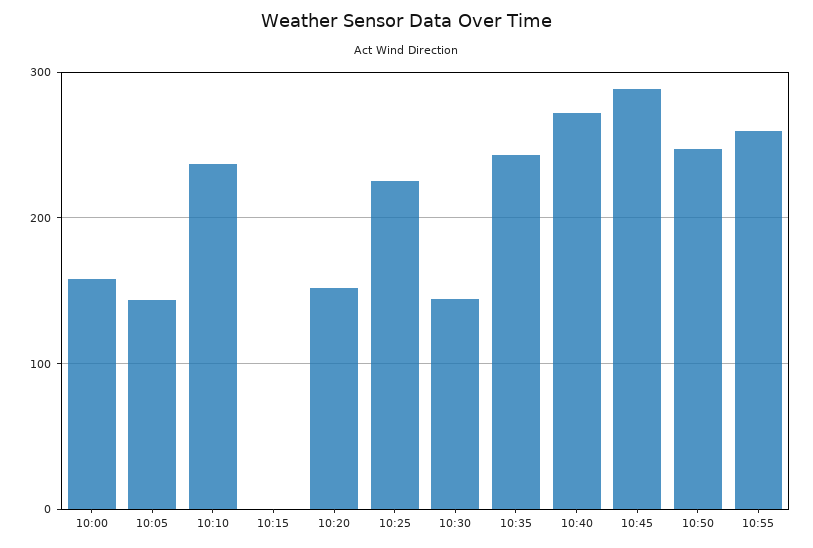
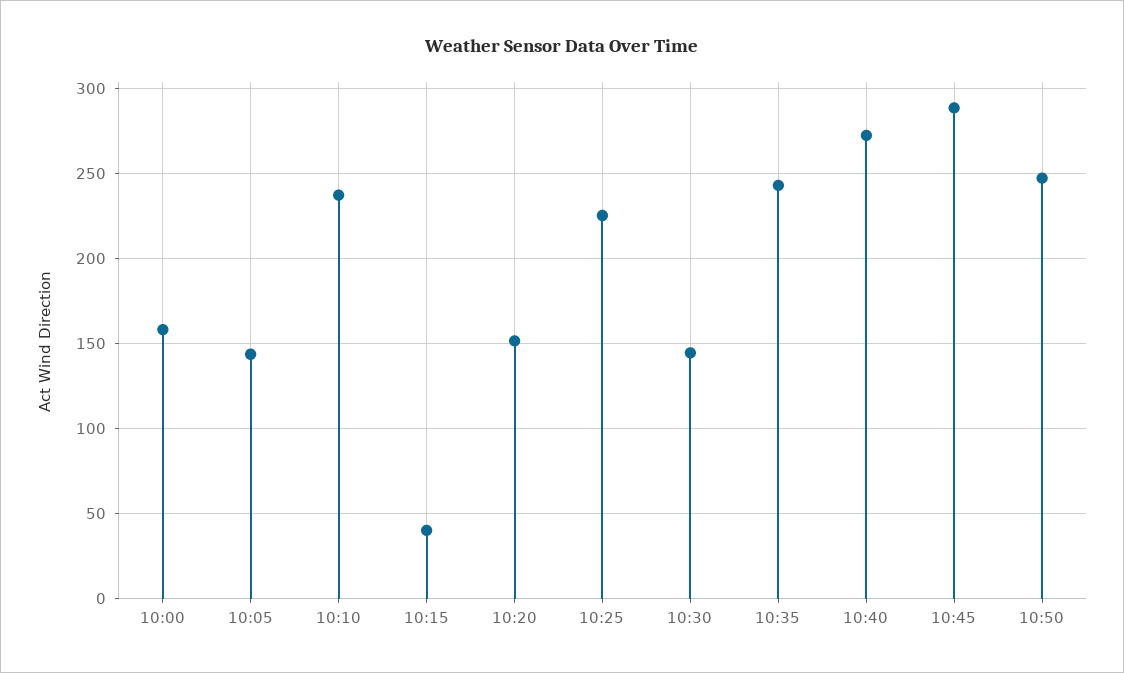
10:15: 0 -> 40
10:55: 260 -> none

